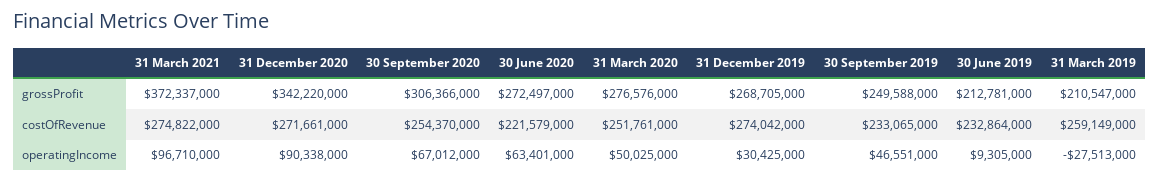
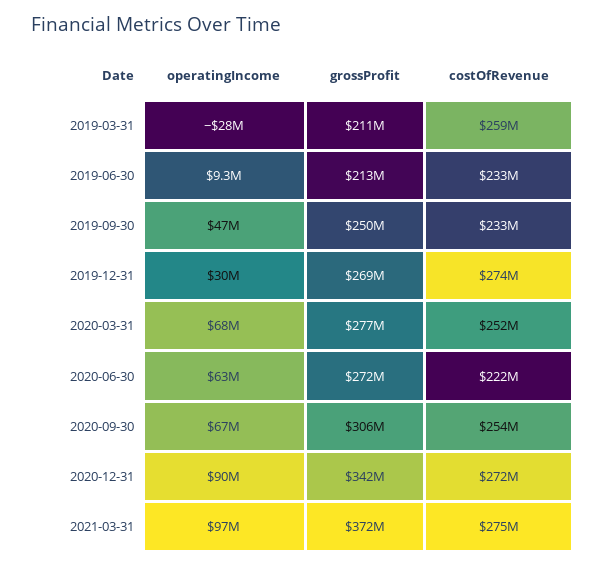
31 March 2020, operatingIncome: 50025000 -> 68000000

